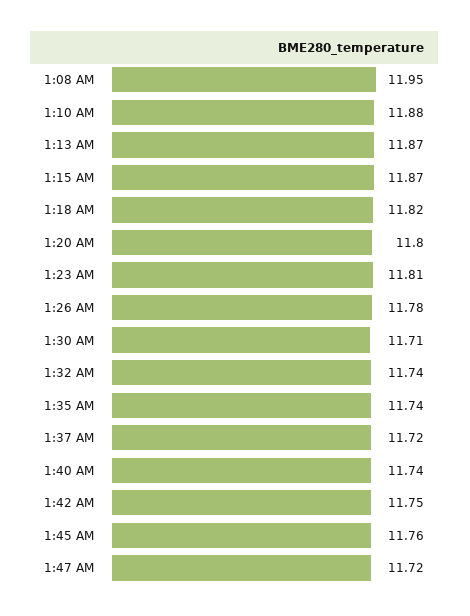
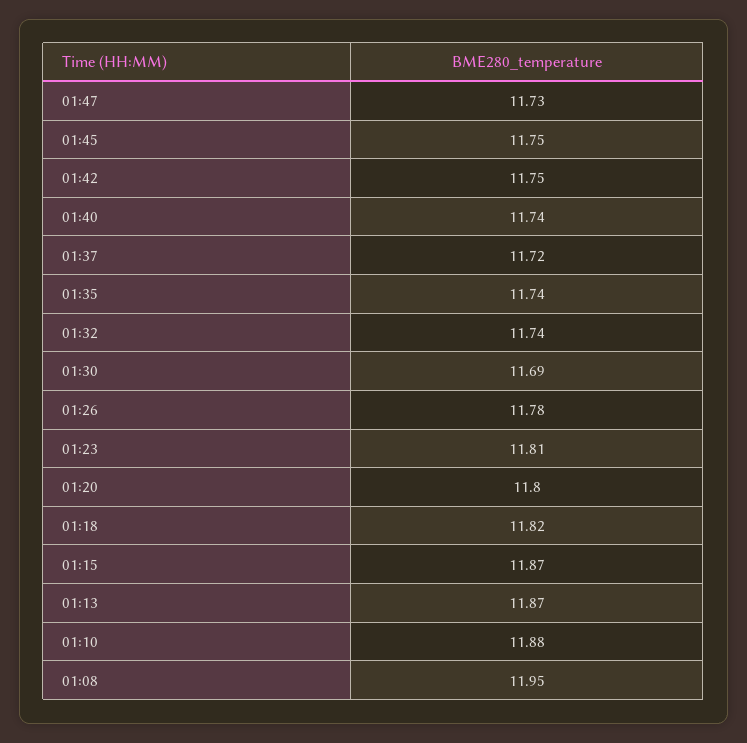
1:30 AM: 11.71 -> 11.69
1:45 AM: 11.76 -> 11.75
1:47 AM: 11.72 -> 11.73

